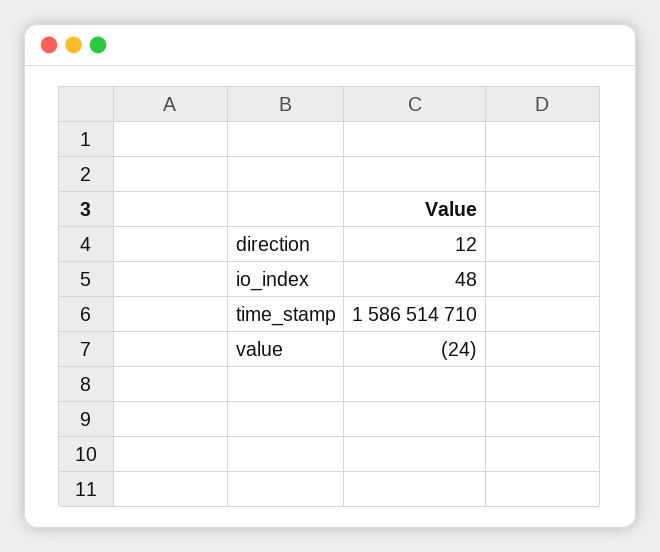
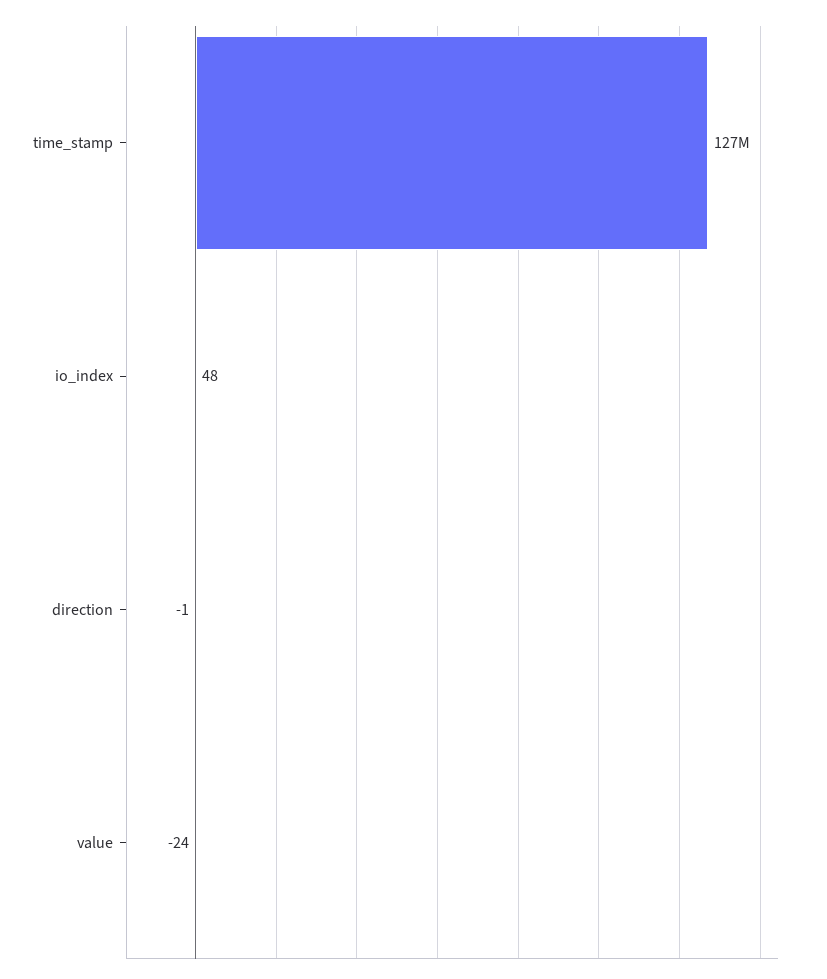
direction: 12 -> -1
time_stamp: 1586514710 -> 127000000

